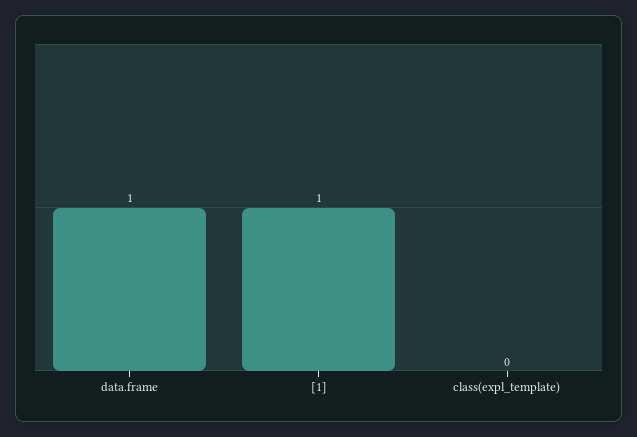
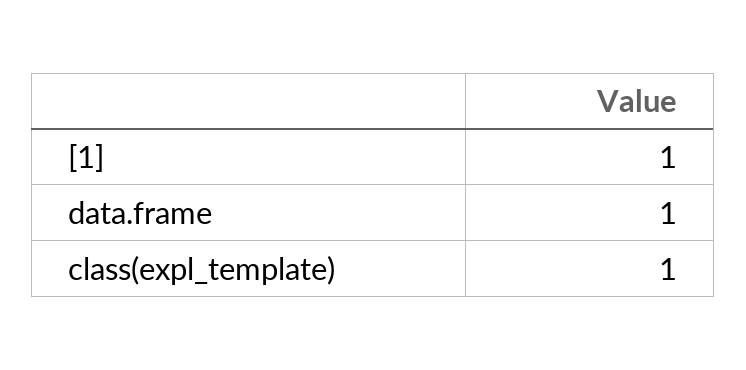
class(expl_template): 0 -> 1

